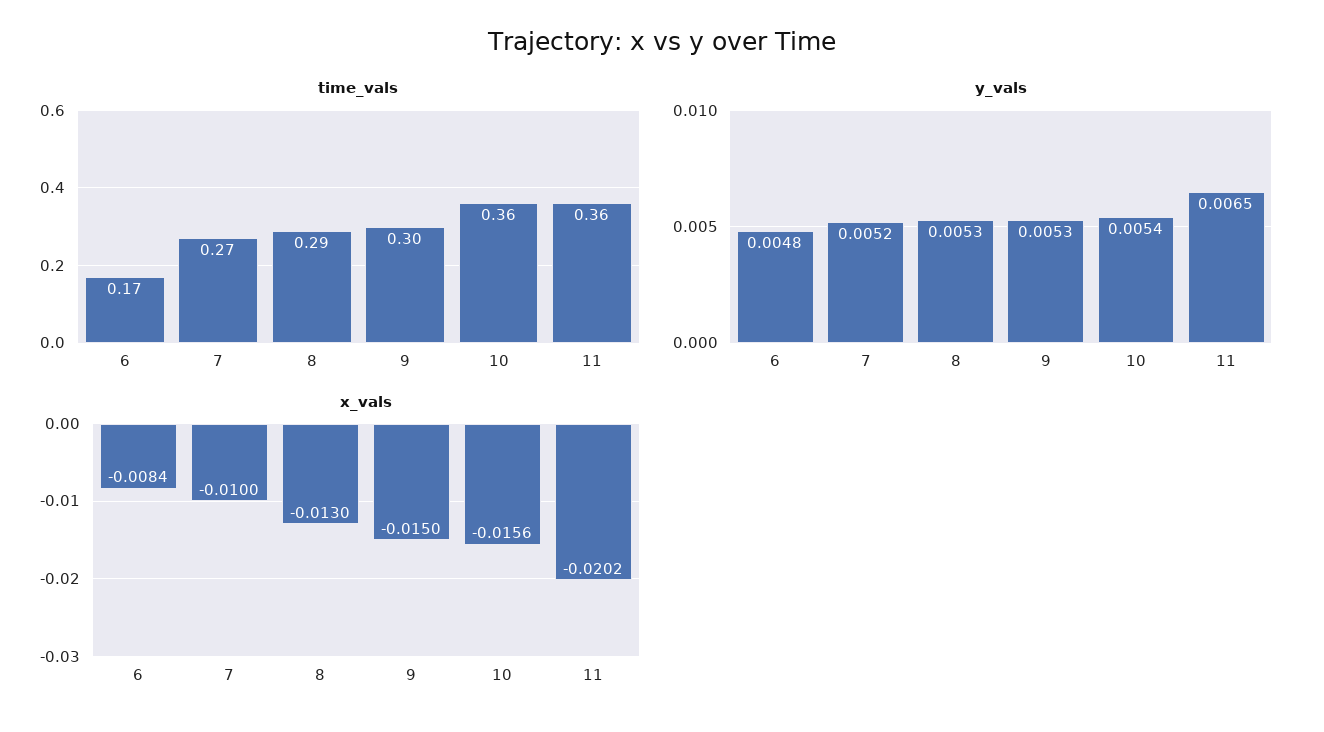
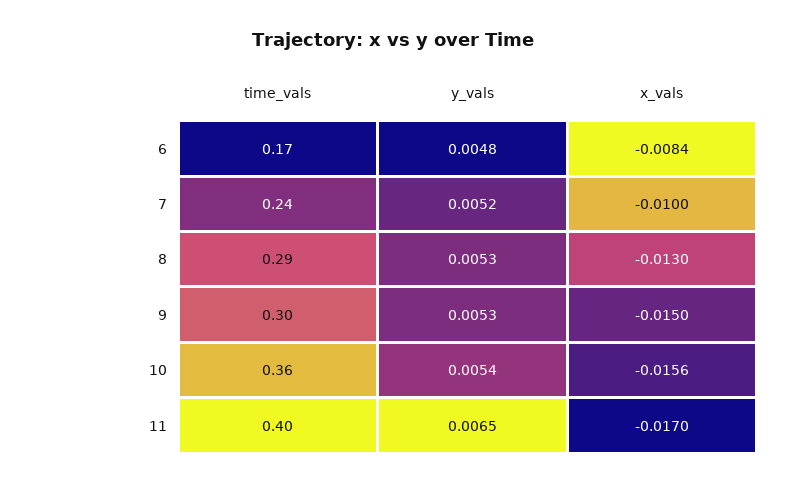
time_vals, 7: 0.27 -> 0.24
time_vals, 11: 0.36 -> 0.4
x_vals, 11: -0.0202 -> -0.017

